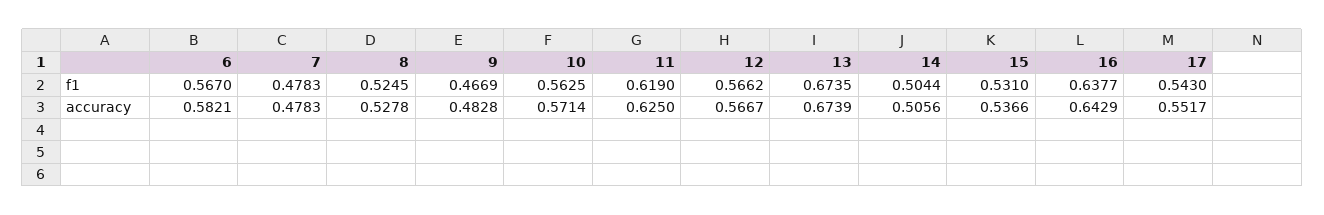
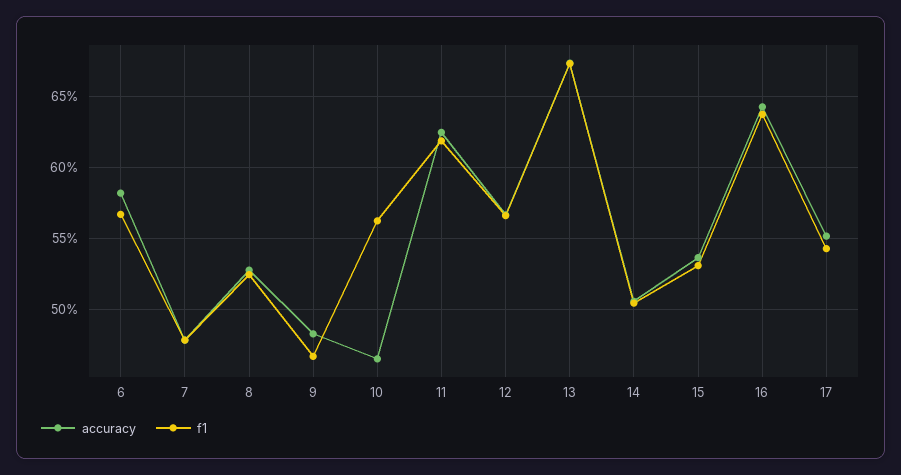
accuracy, 10: 0.5714 -> 0.465

